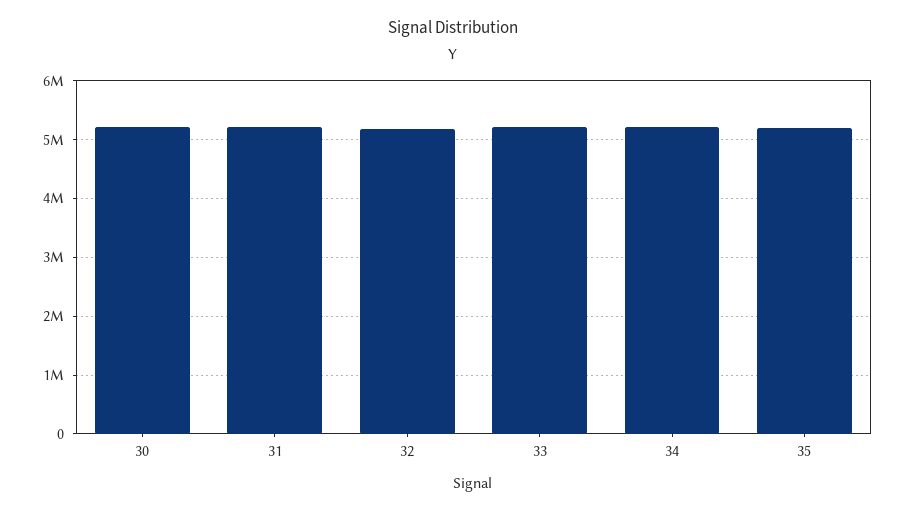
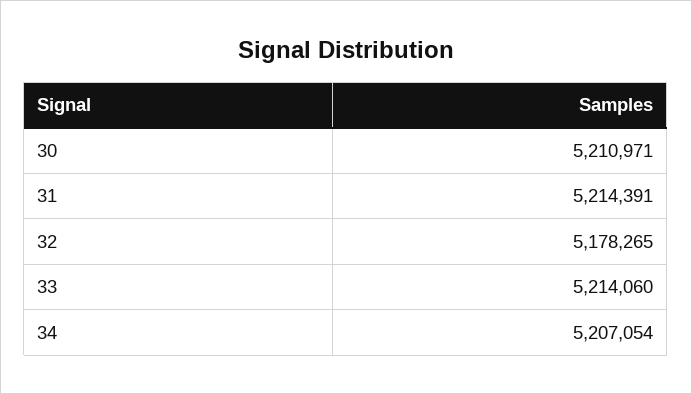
35: 5200000 -> none

